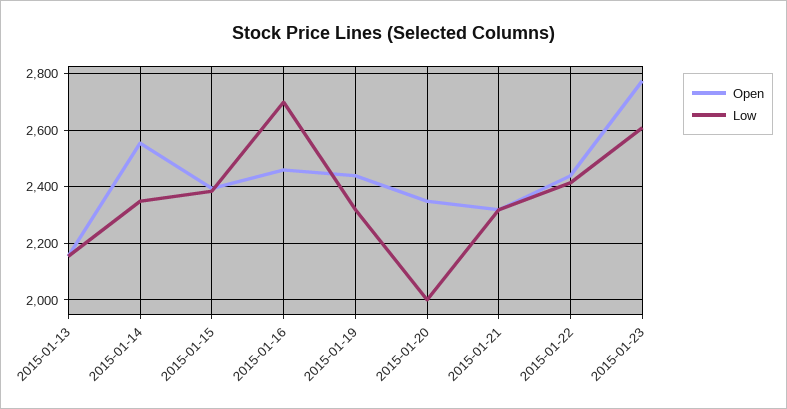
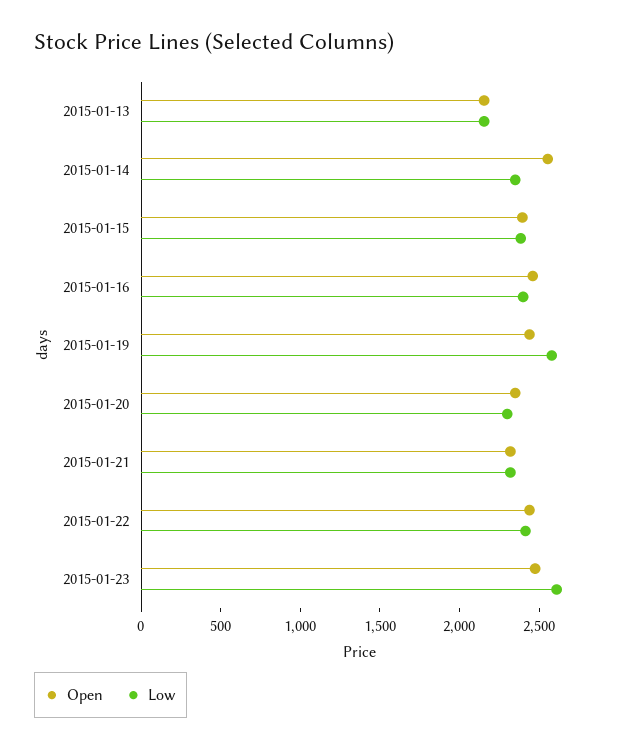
Low, 2015-01-16: 2700 -> 2400
Low, 2015-01-19: 2325 -> 2600
Low, 2015-01-20: 2000 -> 2300
Open, 2015-01-23: 2775 -> 2500

